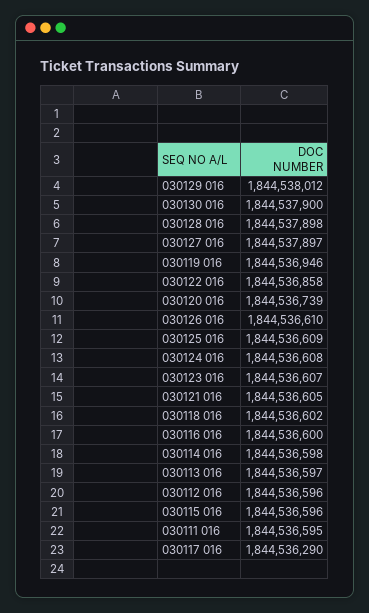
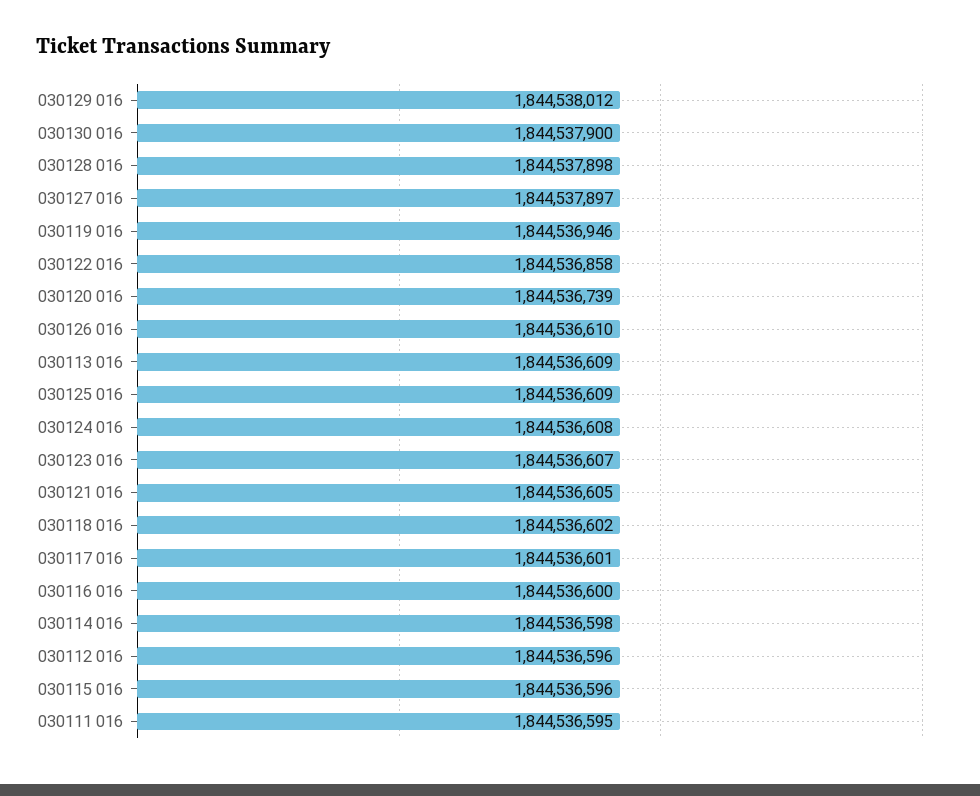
030113 016: 1844536597 -> 1844536609
030117 016: 1844536290 -> 1844536601

